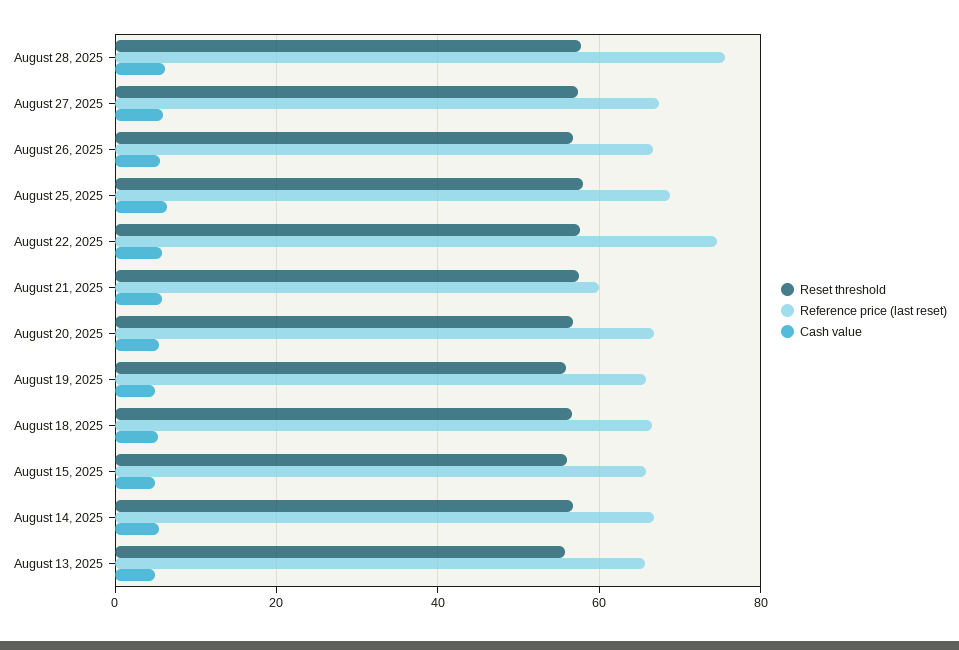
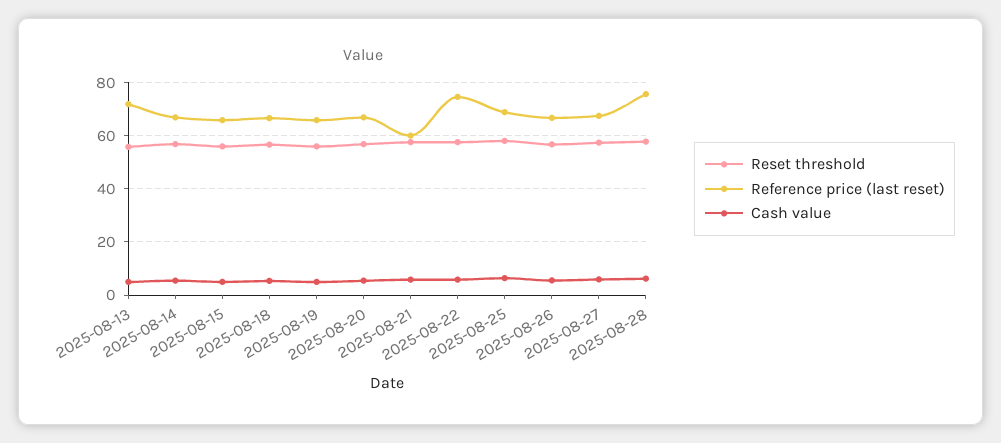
Reference price (last reset), August 13, 2025: 66 -> 72.5

